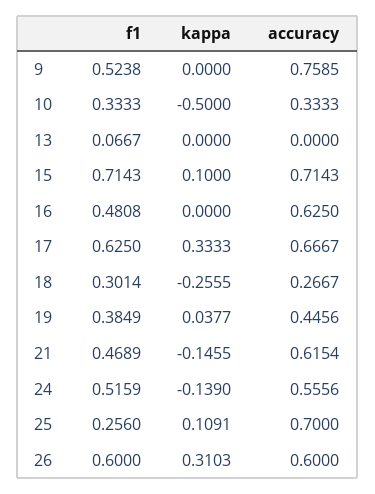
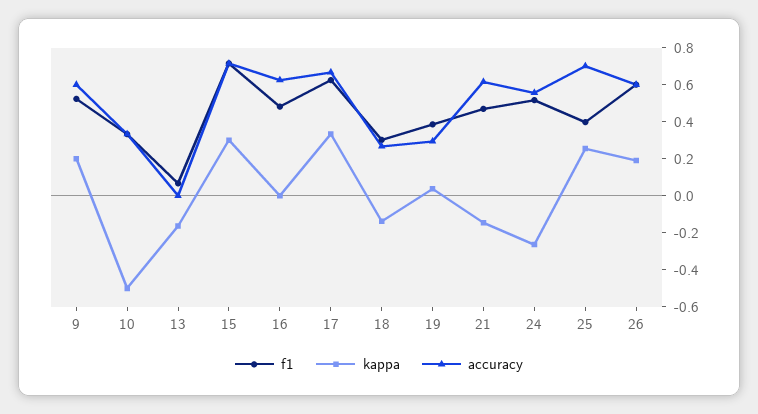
kappa, 9: 0 -> 0.2
accuracy, 9: 0.7585 -> 0.6
kappa, 13: 0 -> -0.15
kappa, 15: 0.1 -> 0.3
kappa, 18: -0.2555 -> -0.15
accuracy, 19: 0.4456 -> 0.3
kappa, 24: -0.139 -> -0.25
f1, 25: 0.256 -> 0.4
kappa, 25: 0.1091 -> 0.25
kappa, 26: 0.3103 -> 0.2

